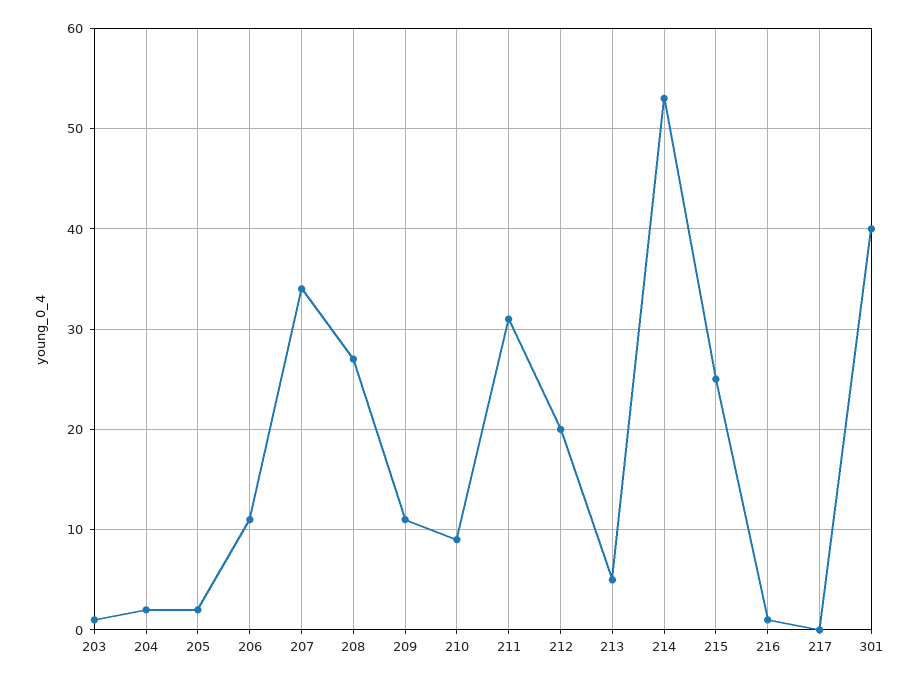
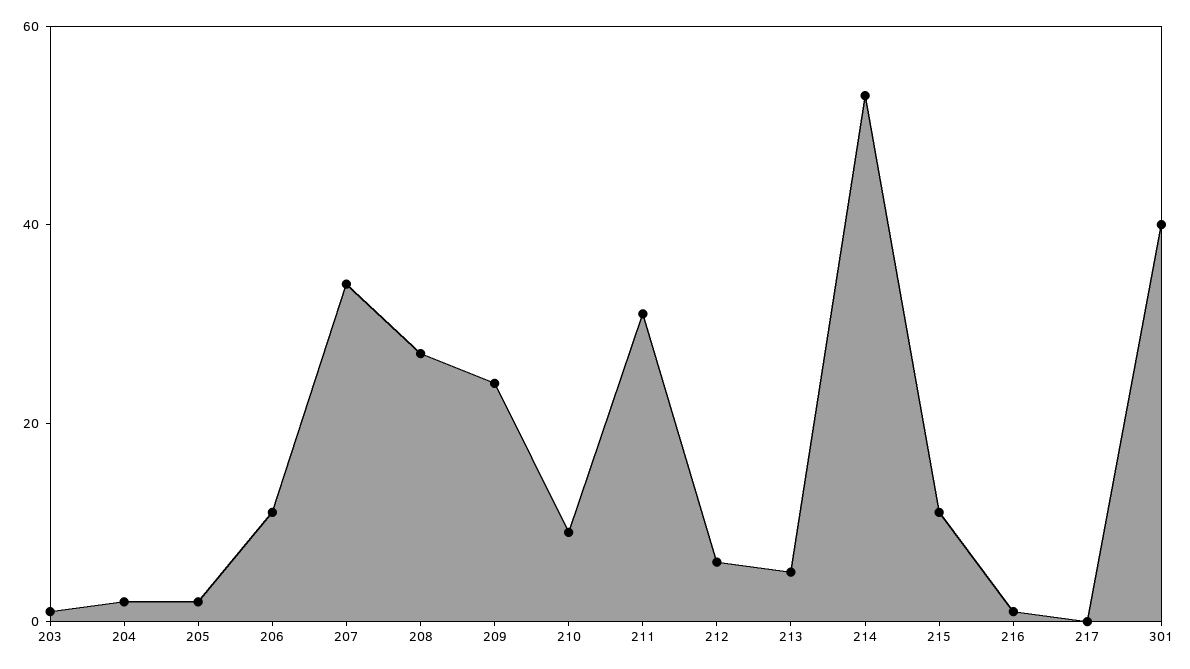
209: 11 -> 25
212: 20 -> 5
215: 25 -> 10

